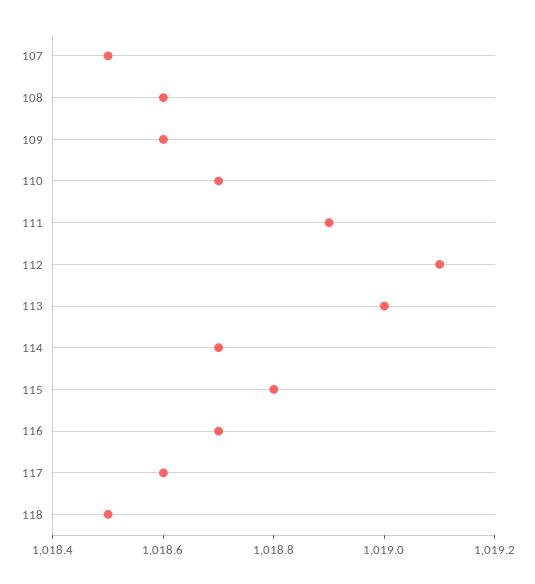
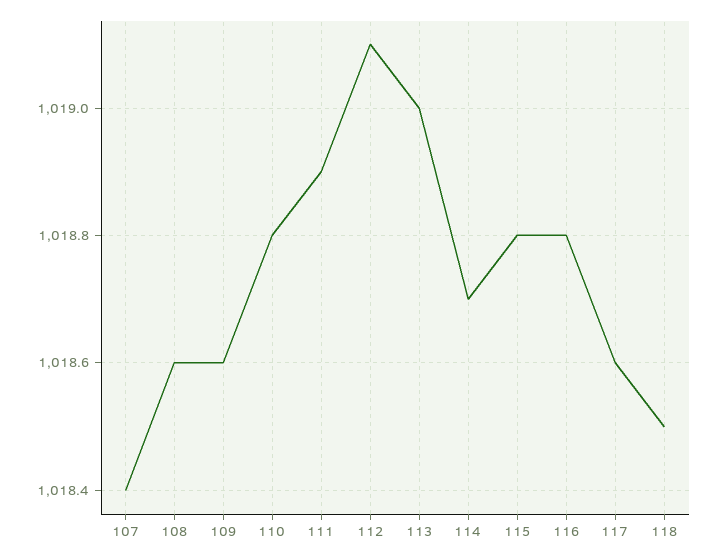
107: 1018.5 -> 1018.4
110: 1018.7 -> 1018.8
116: 1018.7 -> 1018.8

